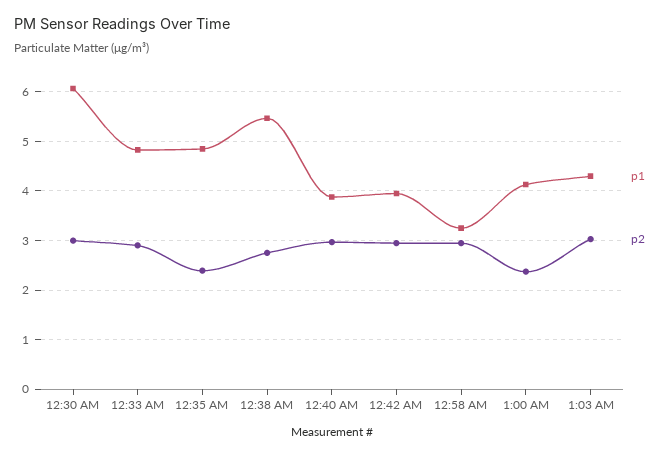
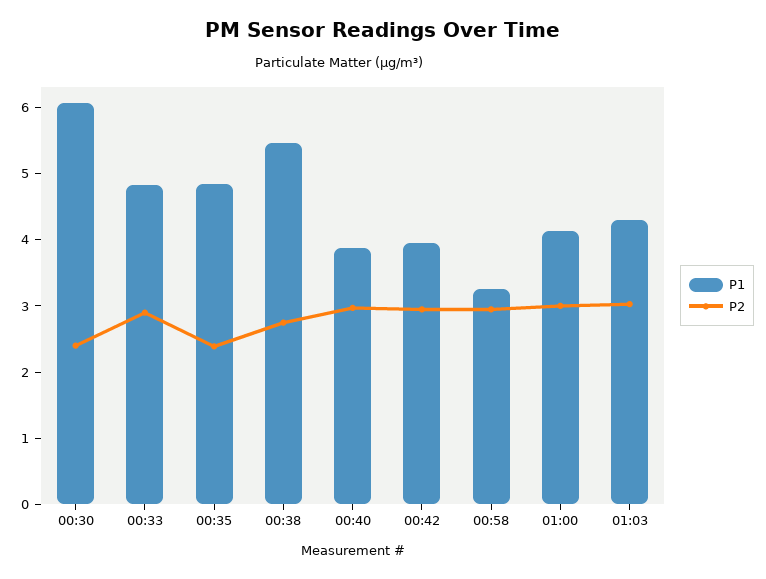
p2, 12:30 AM: 3 -> 2.4
p2, 1:00 AM: 2.4 -> 3

